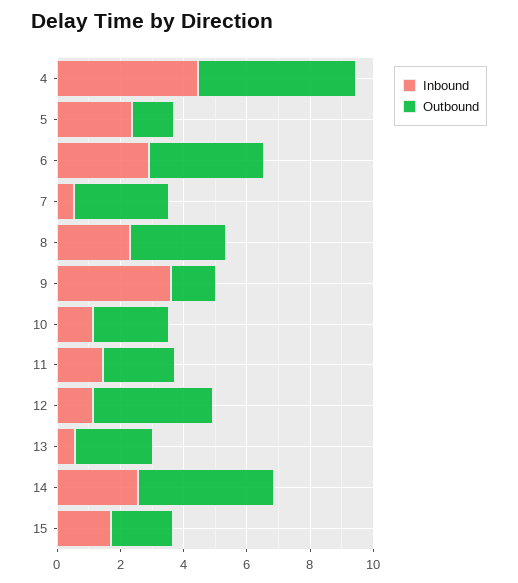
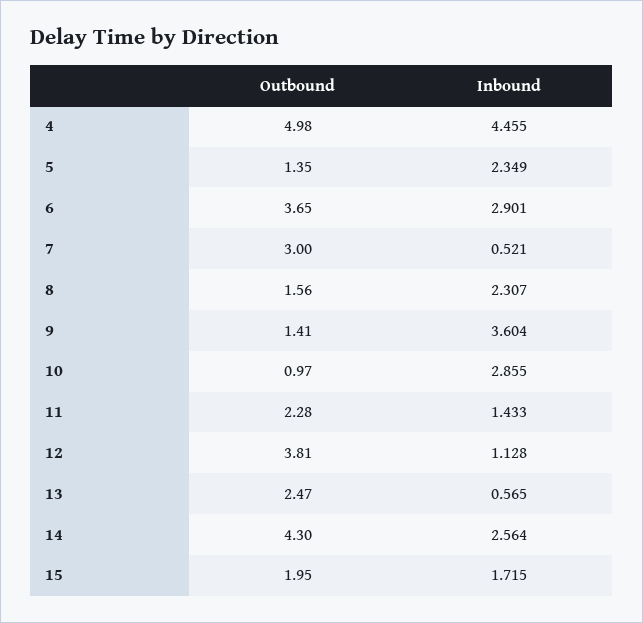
Outbound, 8: 3 -> 1.56
Inbound, 10: 1 -> 2.855
Outbound, 10: 2.5 -> 0.97

